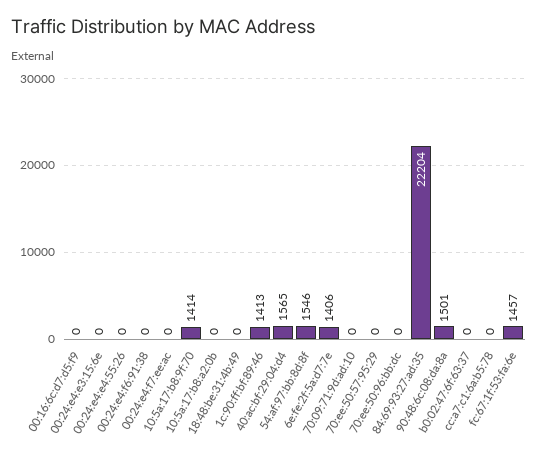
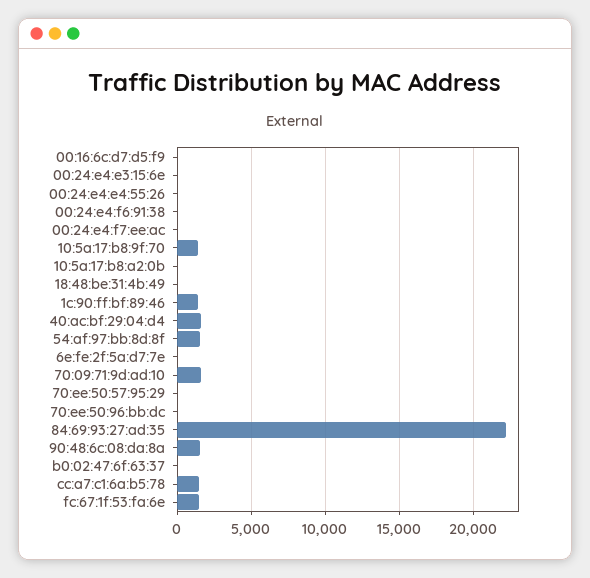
6e:fe:2f:5a:d7:7e: 1406 -> 0
70:09:71:9d:ad:10: 0 -> 1500
cc:a7:c1:6a:b5:78: 0 -> 1500

